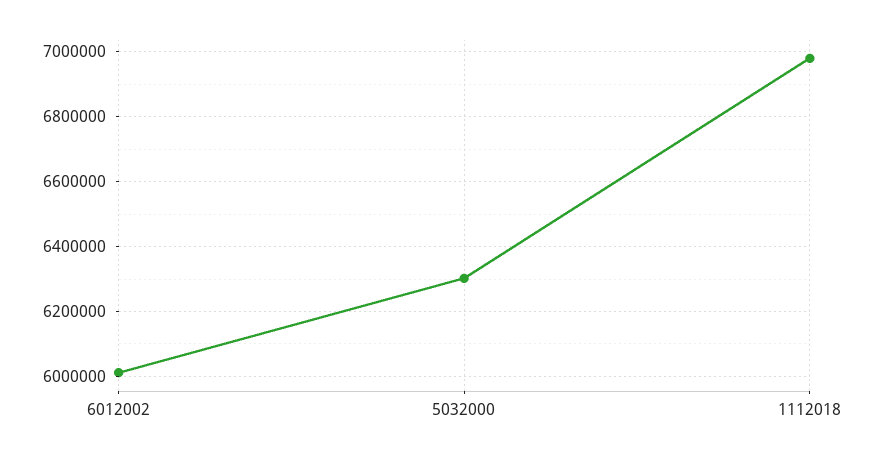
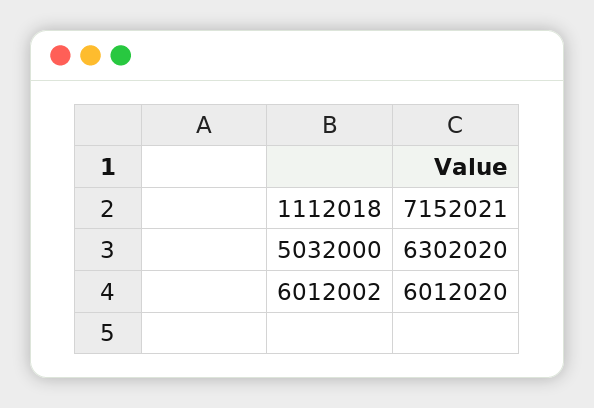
1112018: 6980000 -> 7152021

